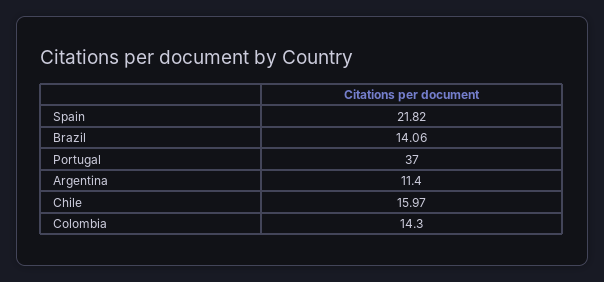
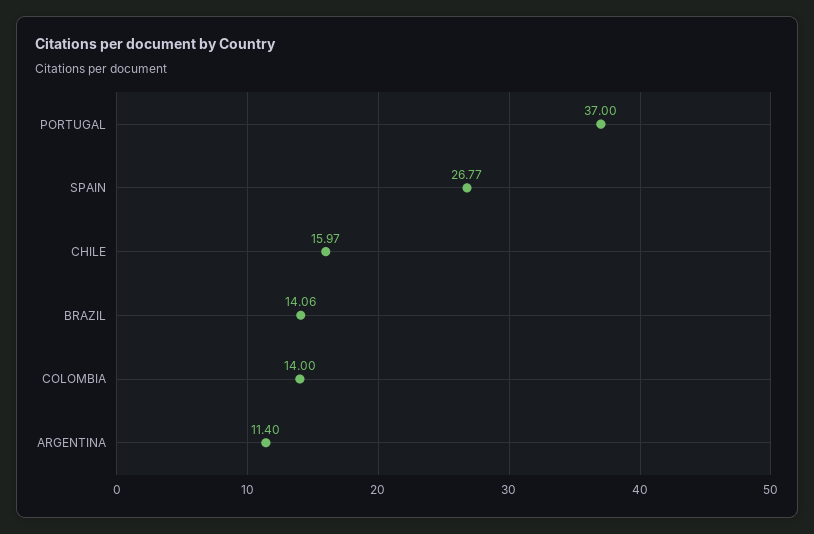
Spain: 21.82 -> 26.77
Colombia: 14.3 -> 14

